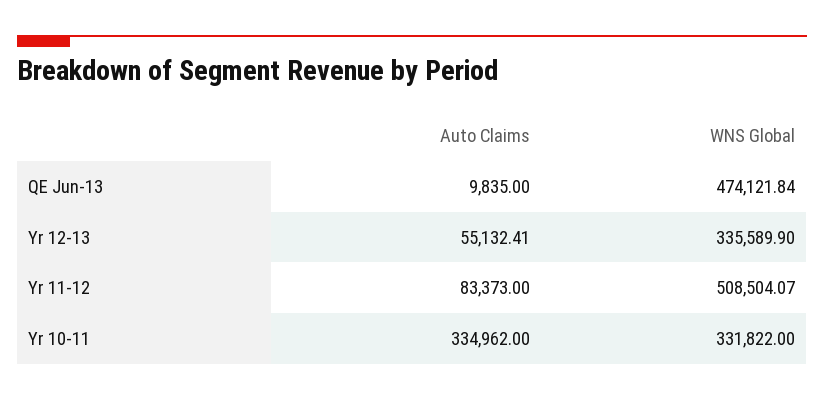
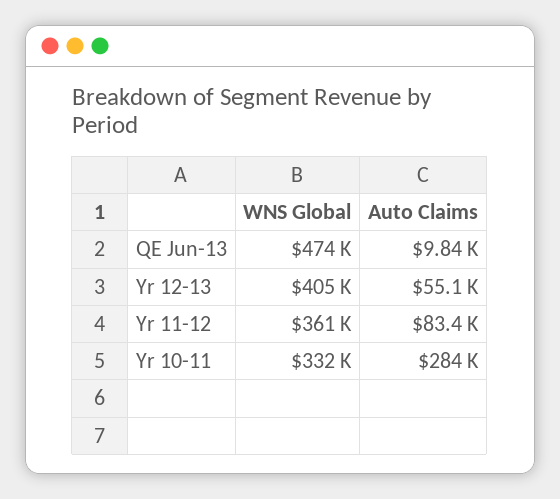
WNS Global, Yr 12-13: 335589.9 -> 405000
WNS Global, Yr 11-12: 508504.07 -> 361000
Auto Claims, Yr 10-11: 334962 -> 284000

